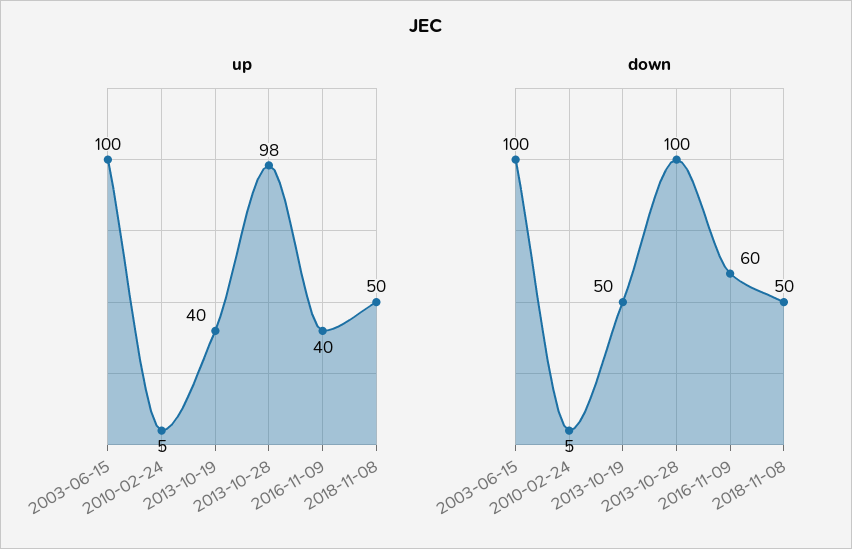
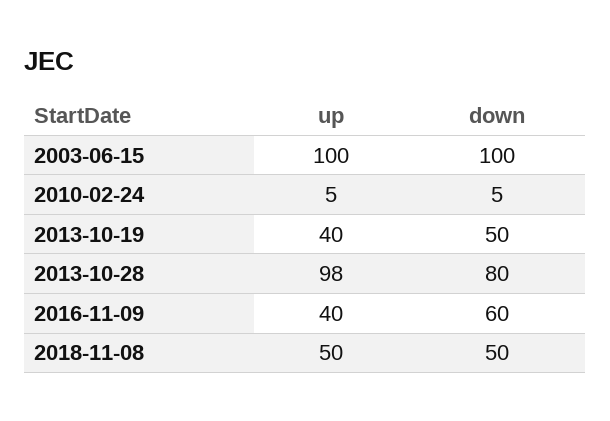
down, 2013-10-28: 100 -> 80

